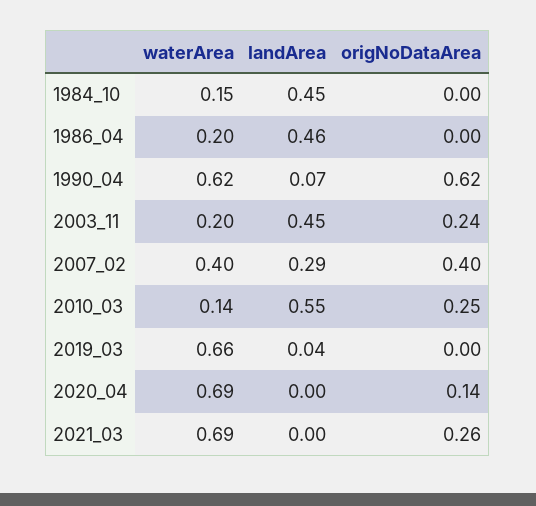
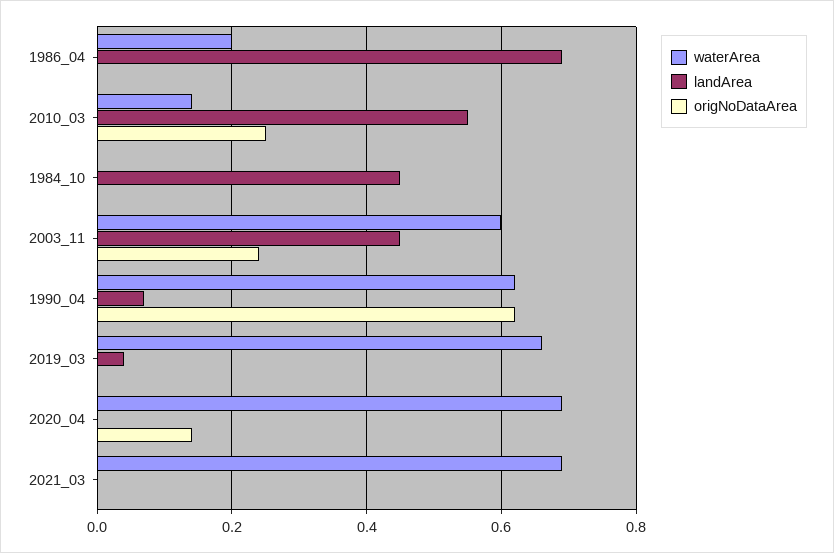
waterArea, 1984_10: 0.15 -> 0
landArea, 1986_04: 0.46 -> 0.7
waterArea, 2003_11: 0.2 -> 0.6
waterArea, 2007_02: 0.4 -> none
landArea, 2007_02: 0.29 -> none
origNoDataArea, 2007_02: 0.4 -> none
origNoDataArea, 2021_03: 0.26 -> 0

